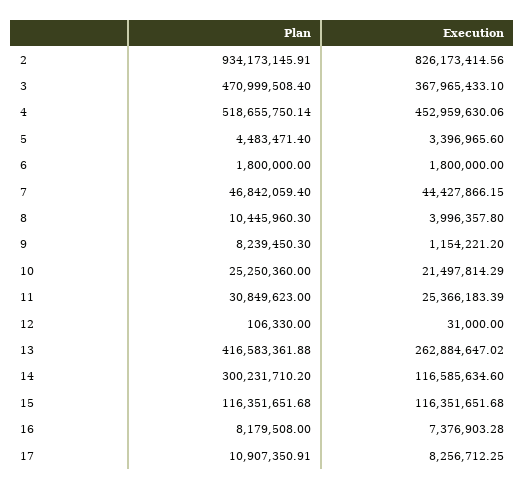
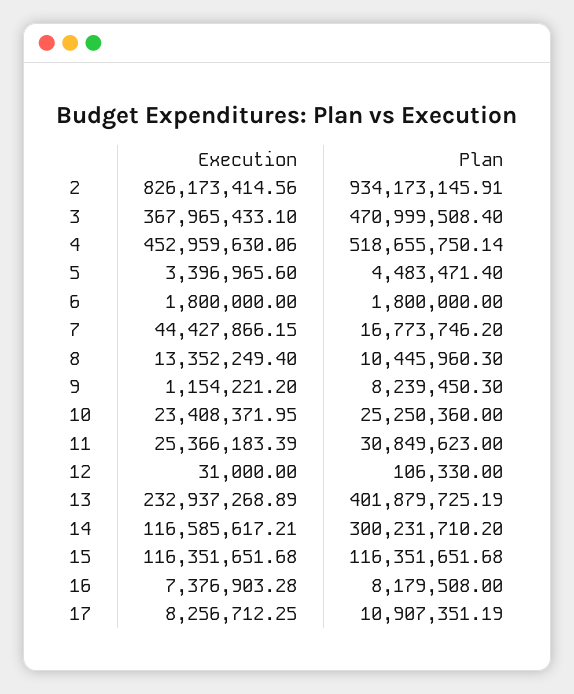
Plan, 7: 46842059.4 -> 16773746.2
Execution, 8: 3996357.8 -> 13352249.4
Execution, 10: 21497814.29 -> 23408371.95
Plan, 13: 416583361.88 -> 401879725.19
Execution, 13: 262884647.02 -> 232937268.89
Execution, 14: 116585634.6 -> 116585617.21
Plan, 17: 10907350.91 -> 10907351.19

